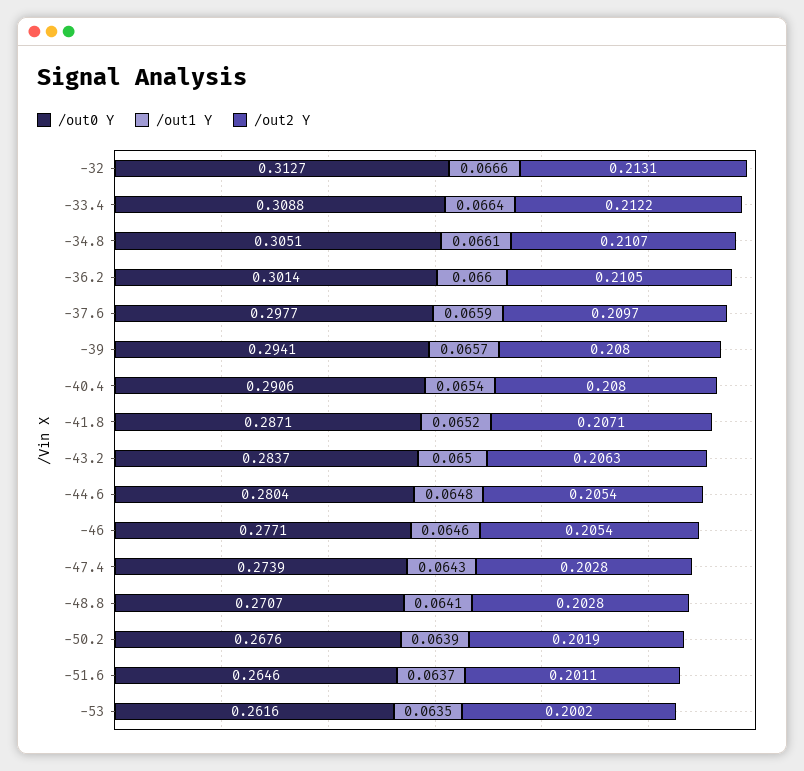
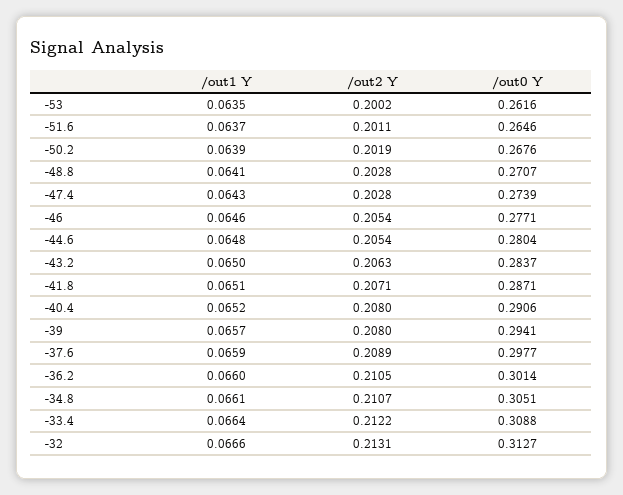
/out2 Y, -37.6: 0.2097 -> 0.2089
/out1 Y, -40.4: 0.0654 -> 0.0652
/out1 Y, -41.8: 0.0652 -> 0.0651

